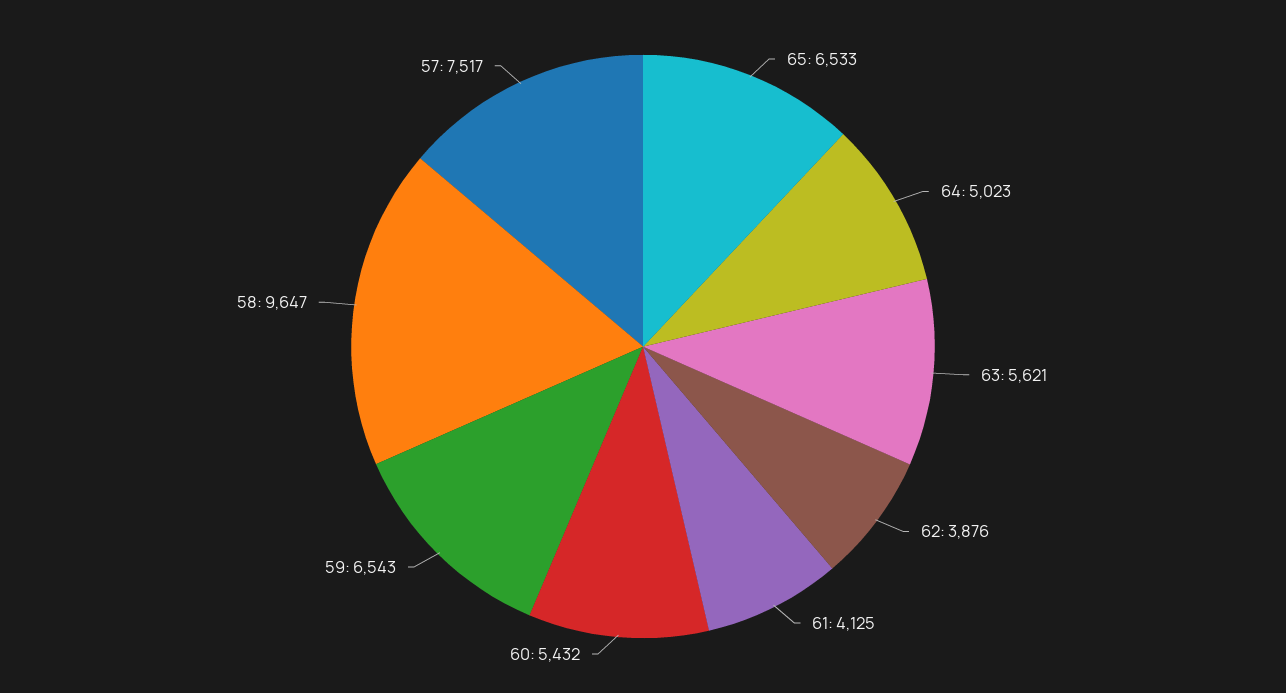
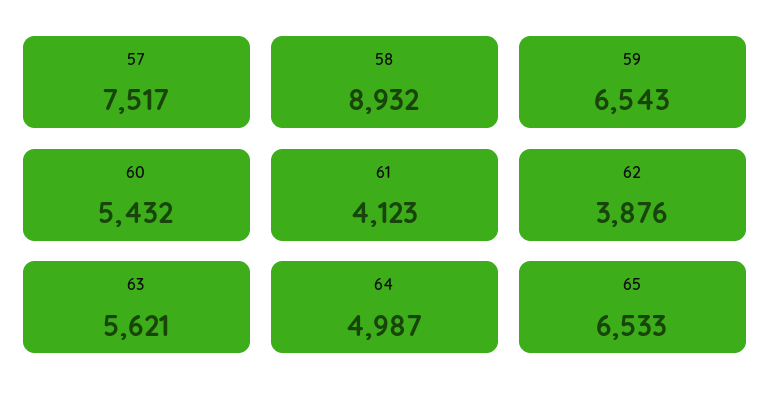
64: 5023 -> 4987
61: 4125 -> 4123
58: 9647 -> 8932

